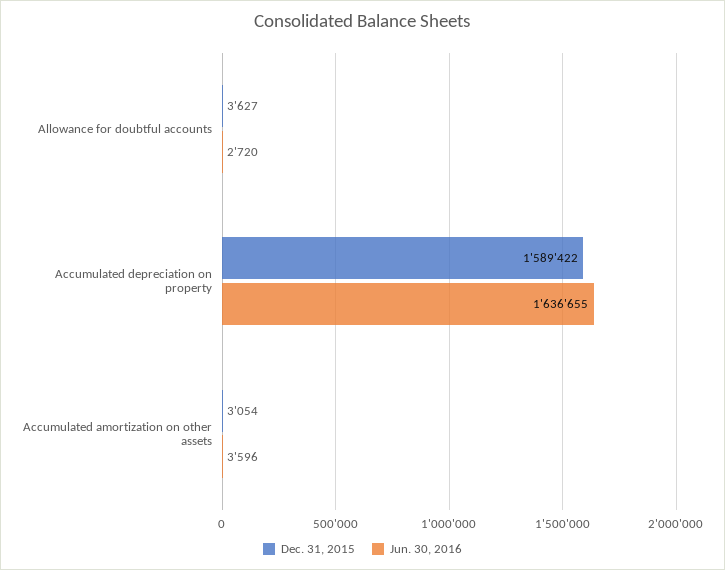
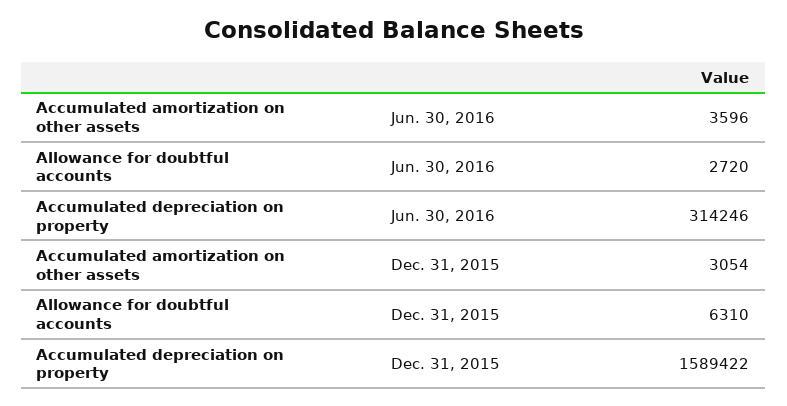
Dec. 31, 2015, Allowance for doubtful accounts: 3627 -> 6310
Jun. 30, 2016, Accumulated depreciation on property: 1636655 -> 314246

